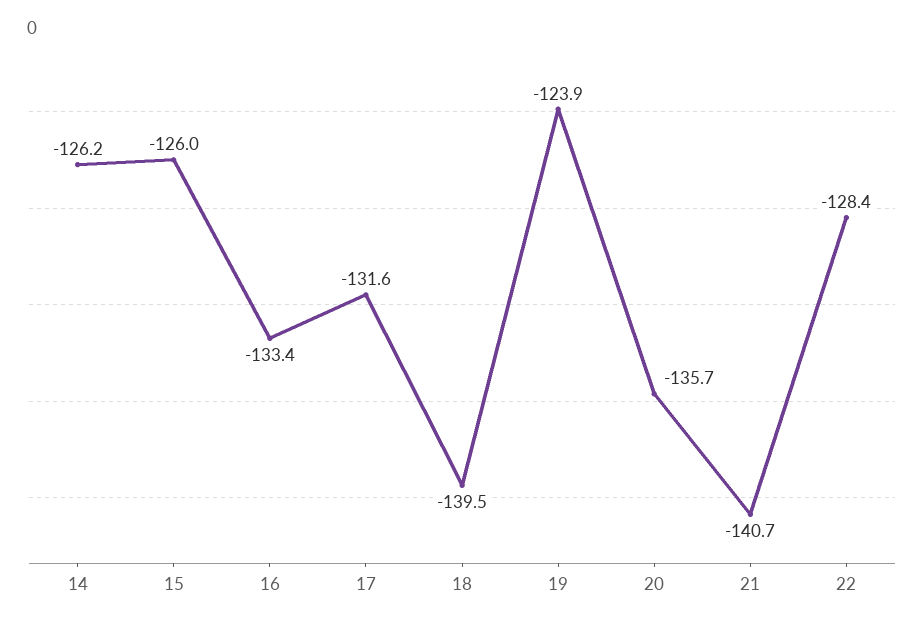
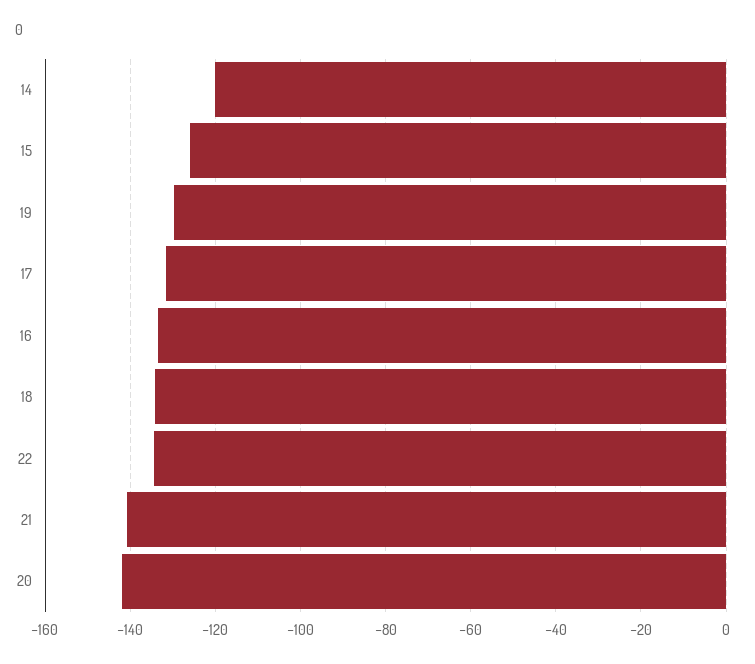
14: -126.2 -> -120
18: -139.5 -> -134
19: -123.9 -> -130
20: -135.7 -> -142
22: -128.4 -> -134

